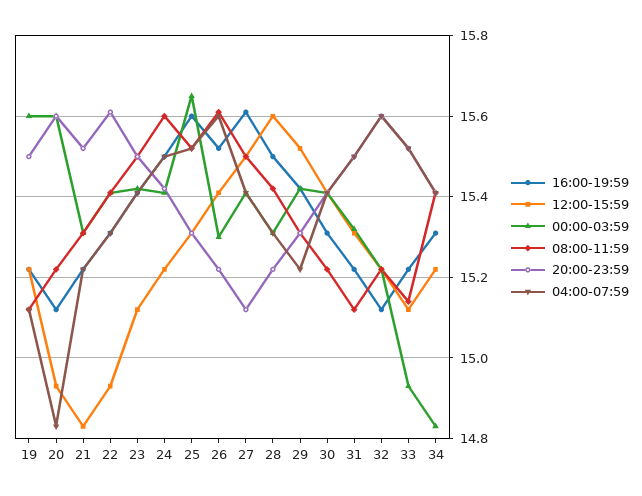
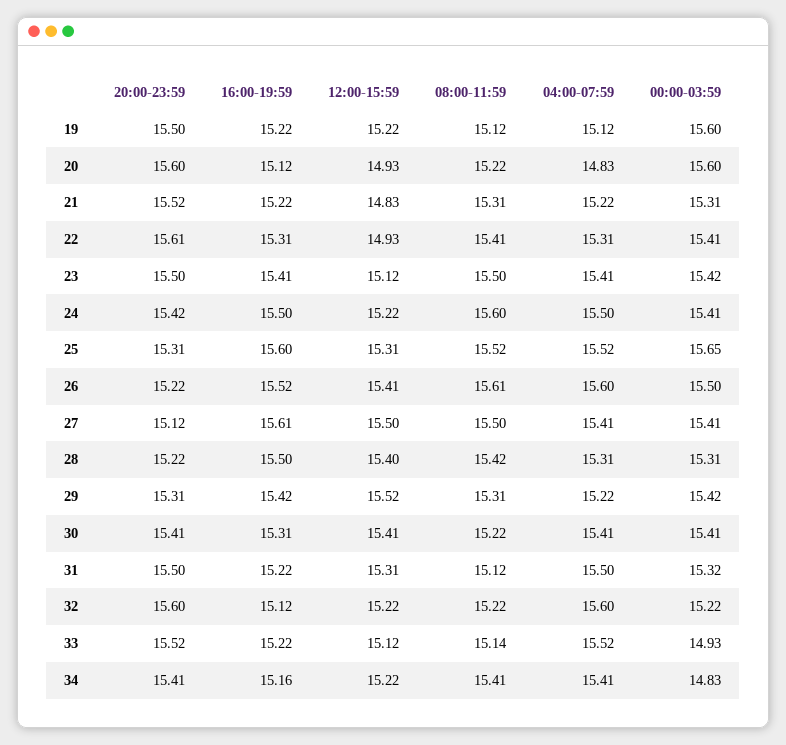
00:00-03:59, 26: 15.3 -> 15.5
12:00-15:59, 28: 15.6 -> 15.4
16:00-19:59, 34: 15.3 -> 15.16

